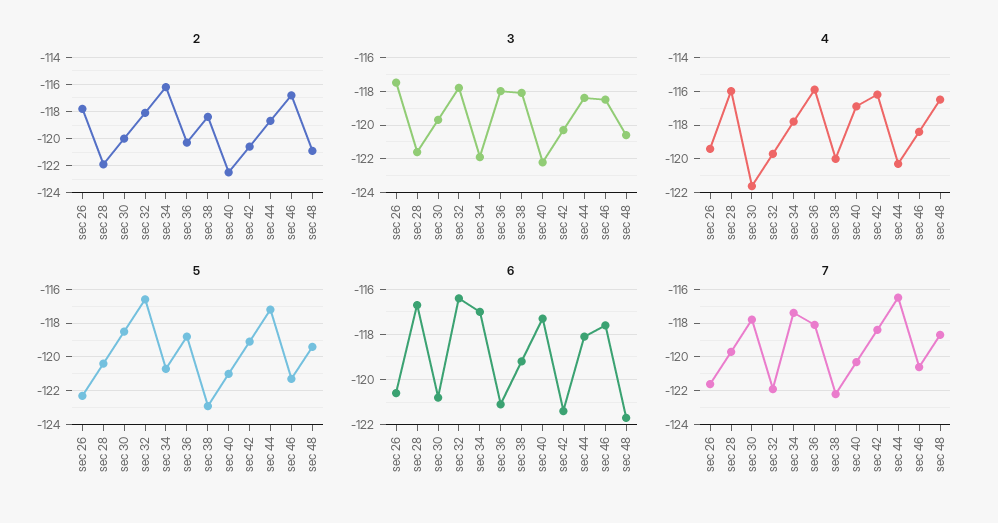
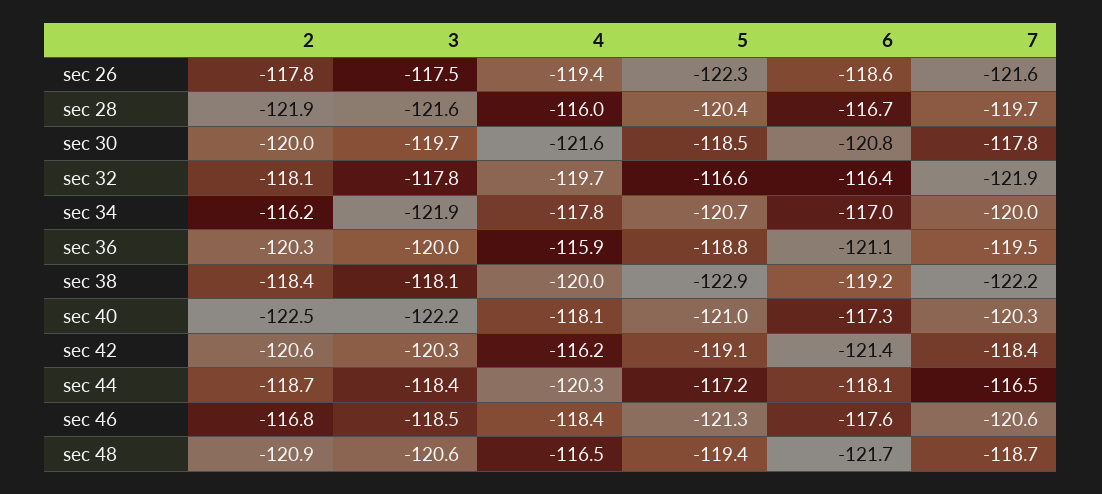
3, sec 36: -118 -> -120
4, sec 40: -117 -> -118.1
6, sec 26: -120.5 -> -118.6
7, sec 34: -117.5 -> -120
7, sec 36: -118 -> -119.5

